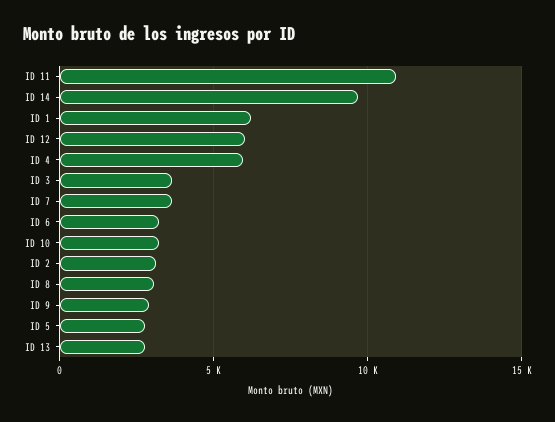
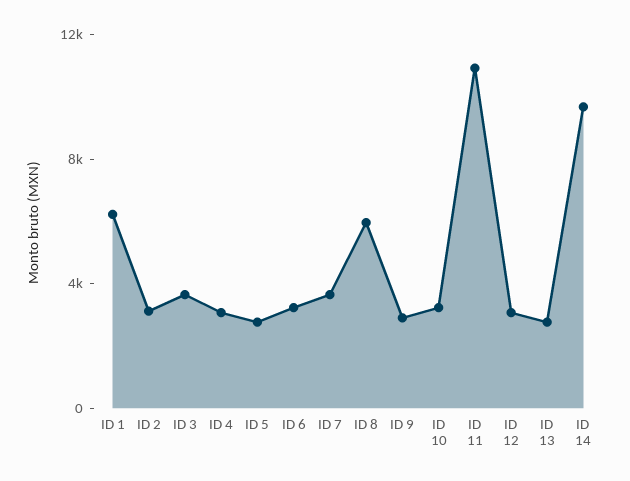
ID 12: 6000 -> 3000
ID 4: 6000 -> 3000
ID 8: 3000 -> 6000

